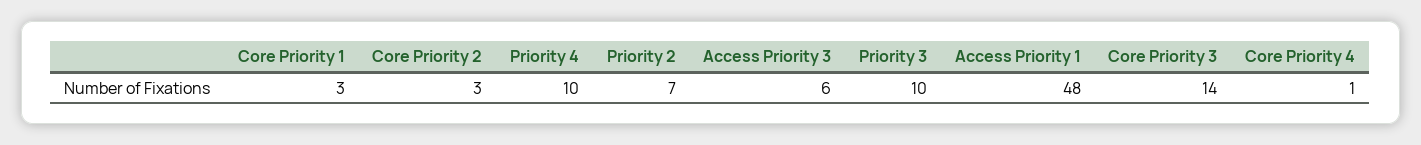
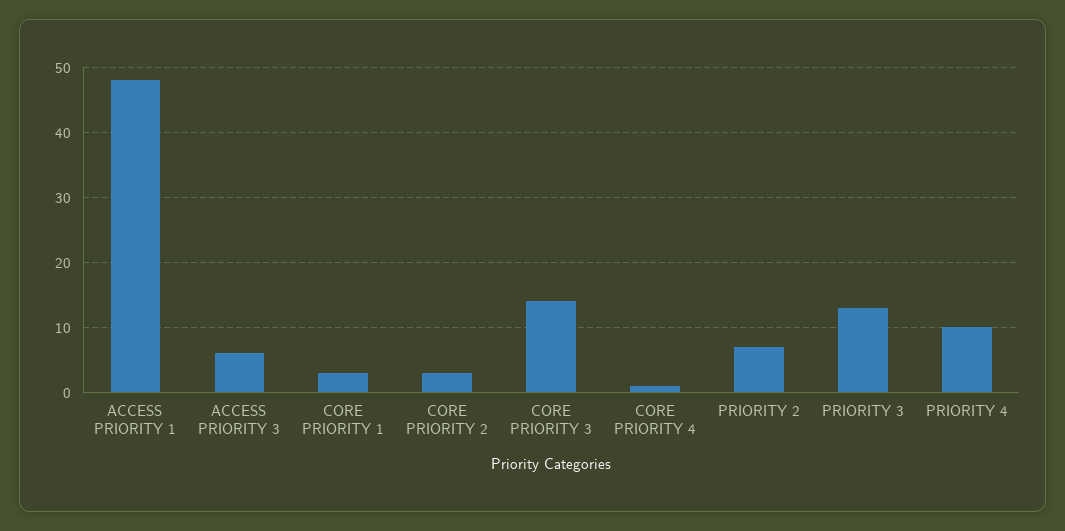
Priority 3: 10 -> 13

